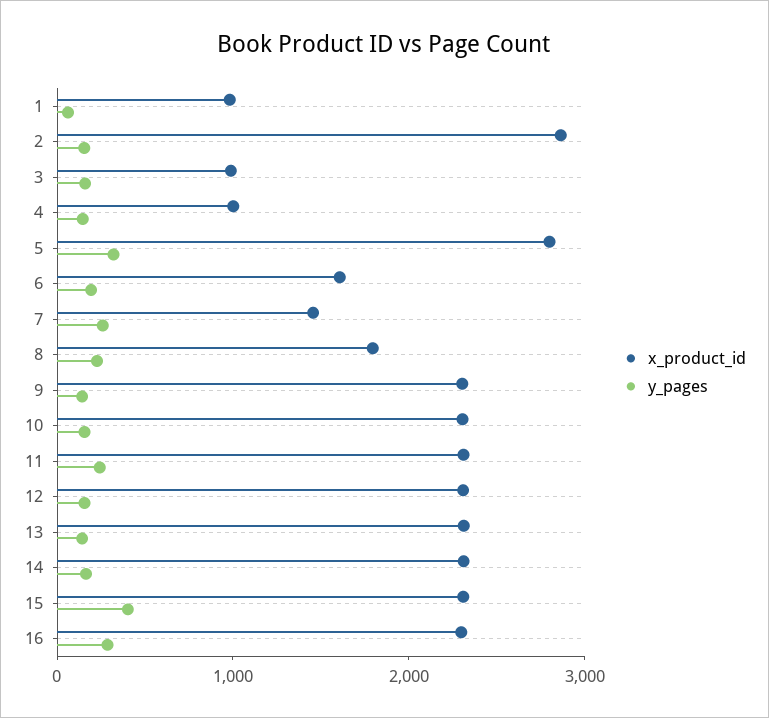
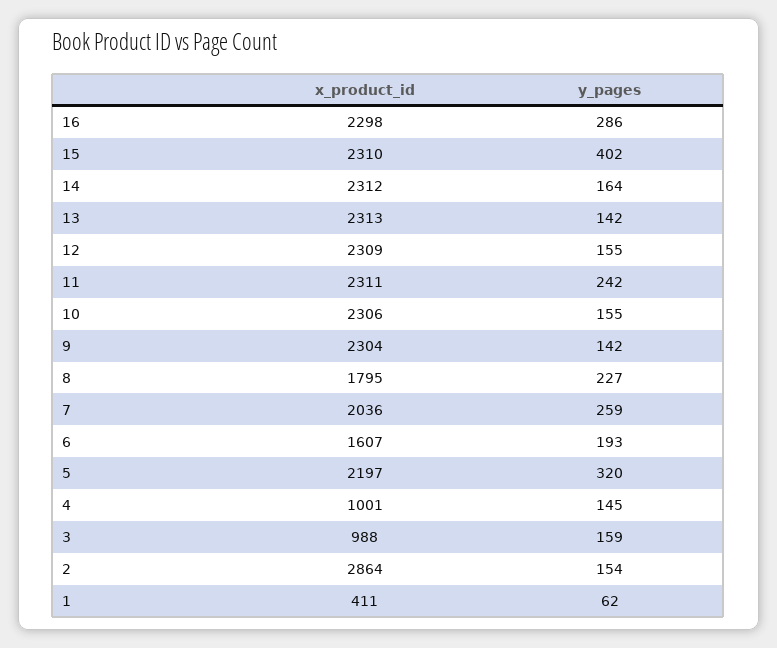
x_product_id, 1: 1000 -> 411
x_product_id, 5: 2800 -> 2197
x_product_id, 7: 1400 -> 2036

